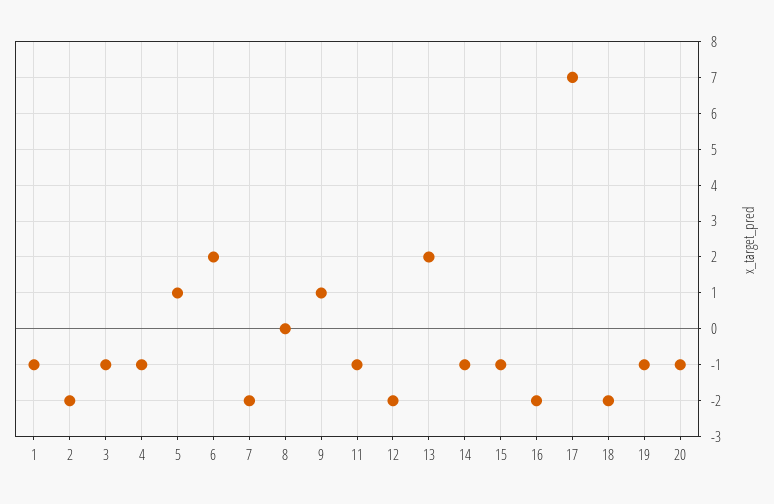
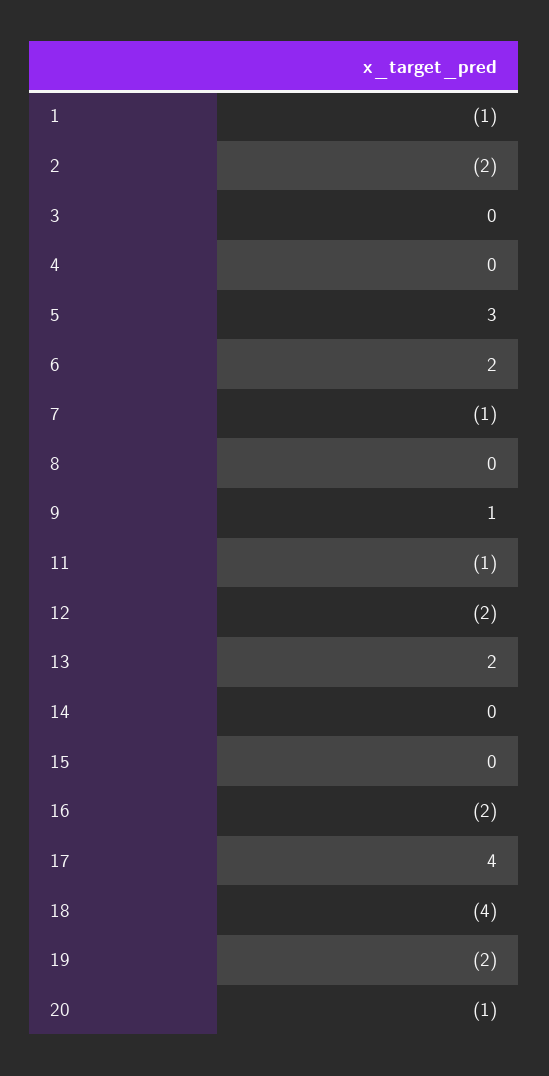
3: -1 -> 0
4: -1 -> 0
5: 1 -> 3
7: -2 -> -1
14: -1 -> 0
15: -1 -> 0
17: 7 -> 4
18: -2 -> -4
19: -1 -> -2

